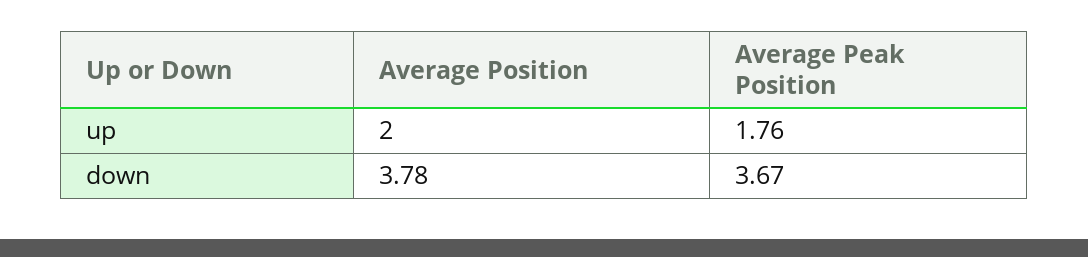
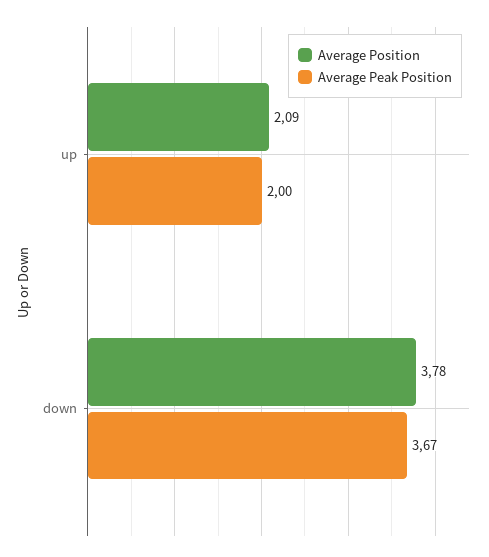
Average Position, up: 2 -> 2.09
Average Peak Position, up: 1.76 -> 2

